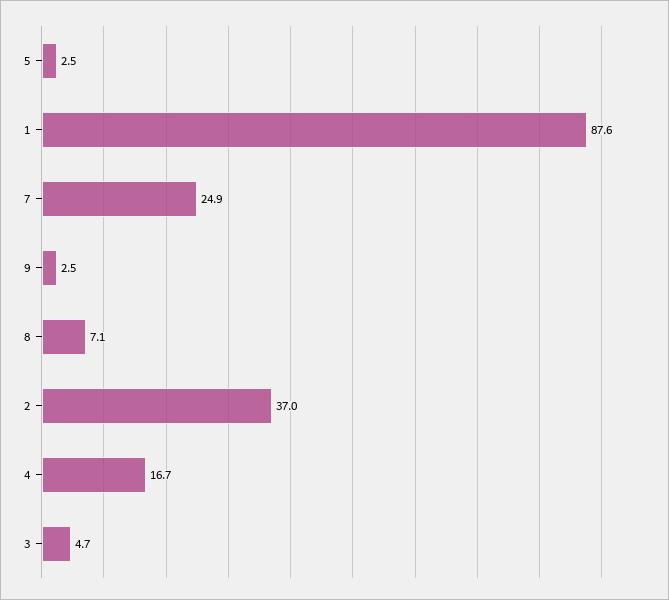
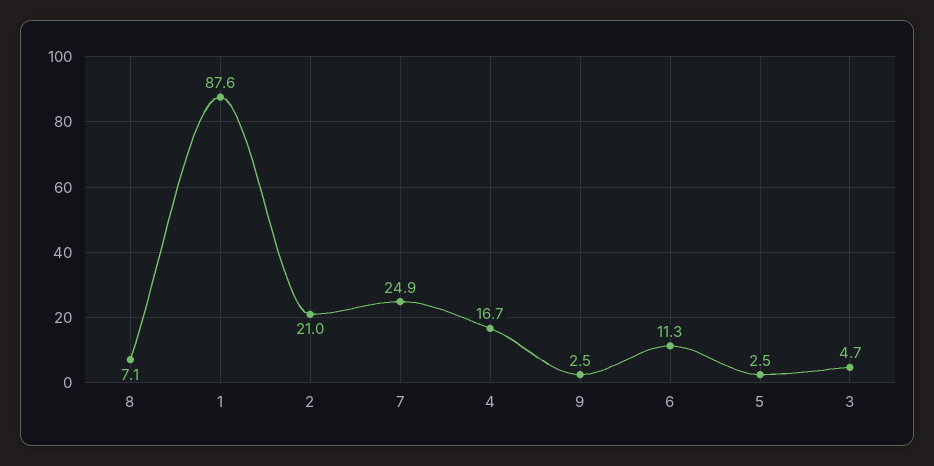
2: 37 -> 21
6: none -> 11.3

